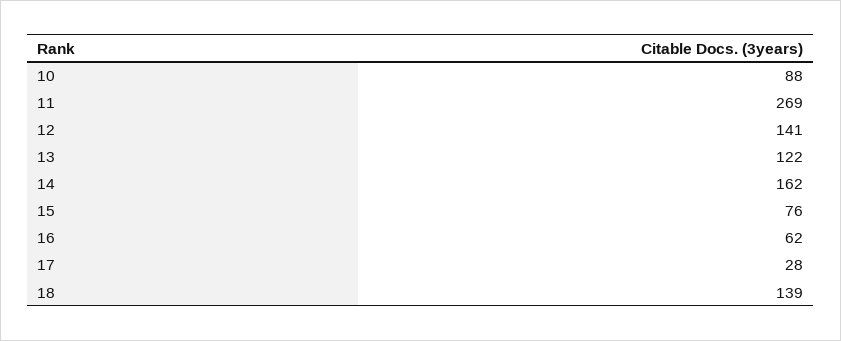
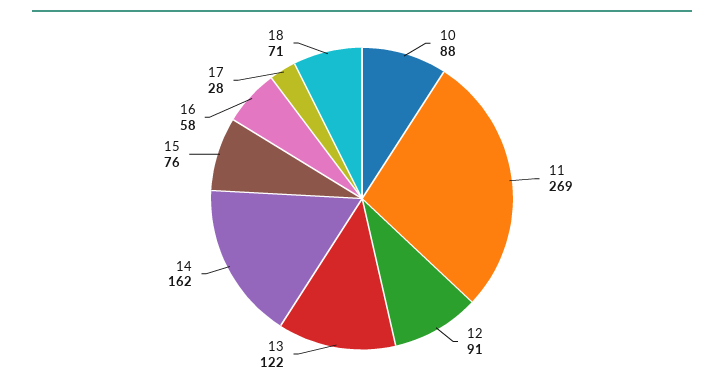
12: 141 -> 91
16: 62 -> 58
18: 139 -> 71

